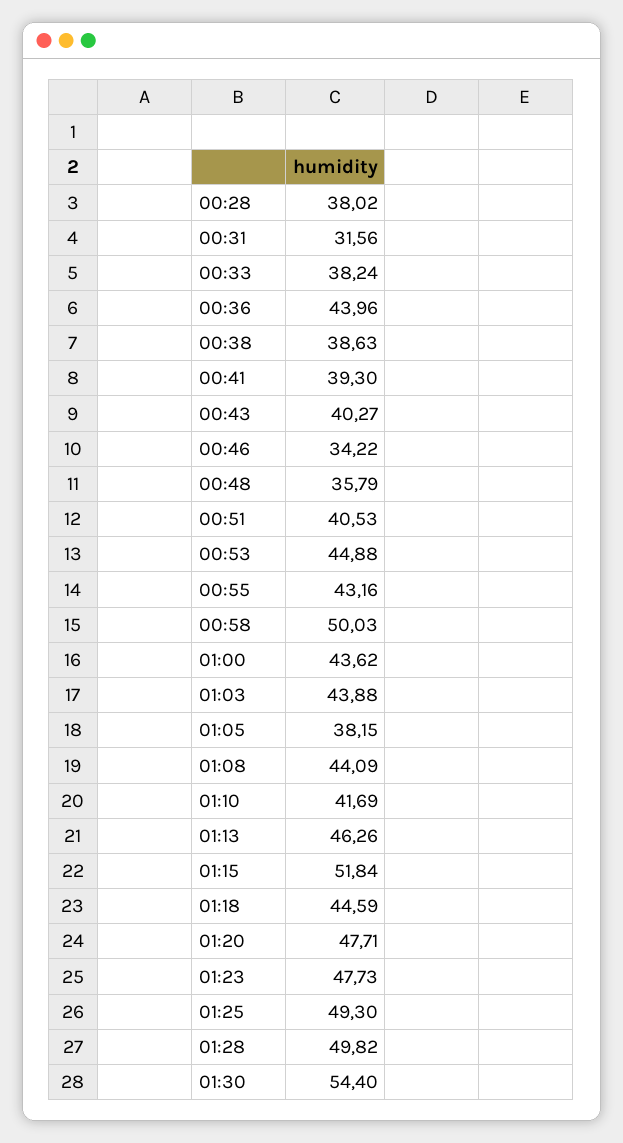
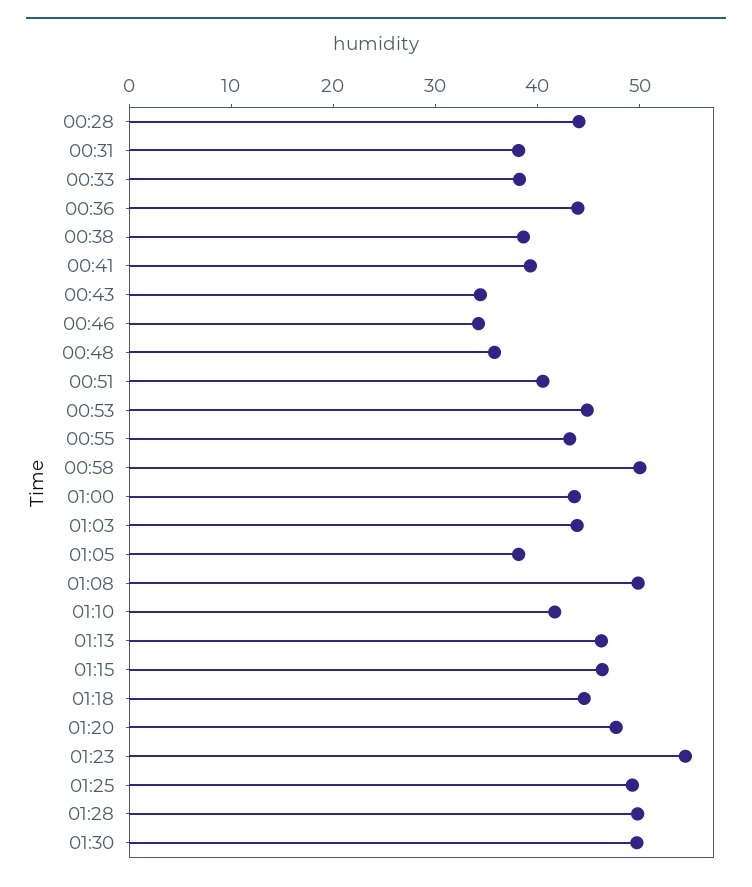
00:28: 38.02 -> 44
00:31: 31.56 -> 38
00:43: 40.27 -> 34
01:08: 44.09 -> 50
01:15: 51.84 -> 46
01:23: 47.73 -> 54
01:30: 54.4 -> 50

